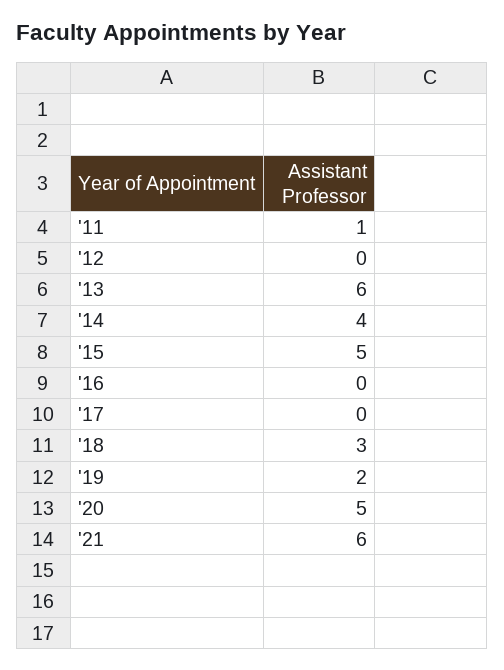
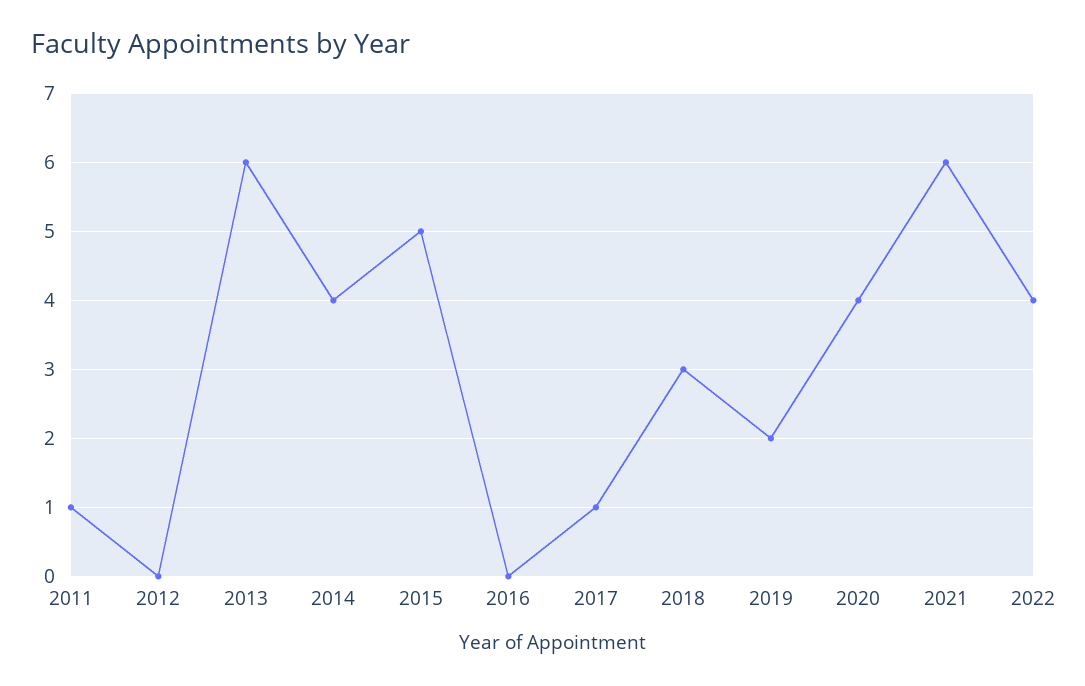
'17: 0 -> 1
'20: 5 -> 4
2022: none -> 4

